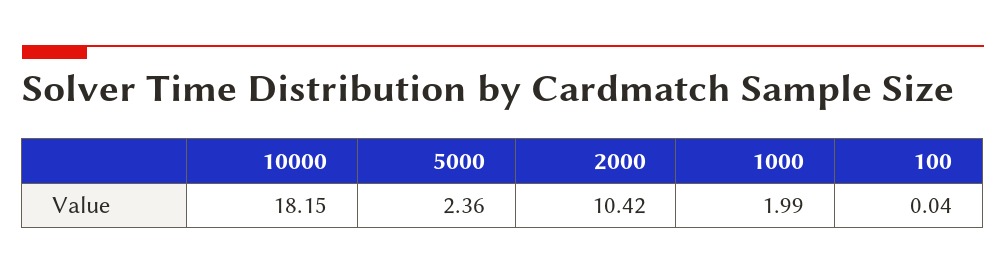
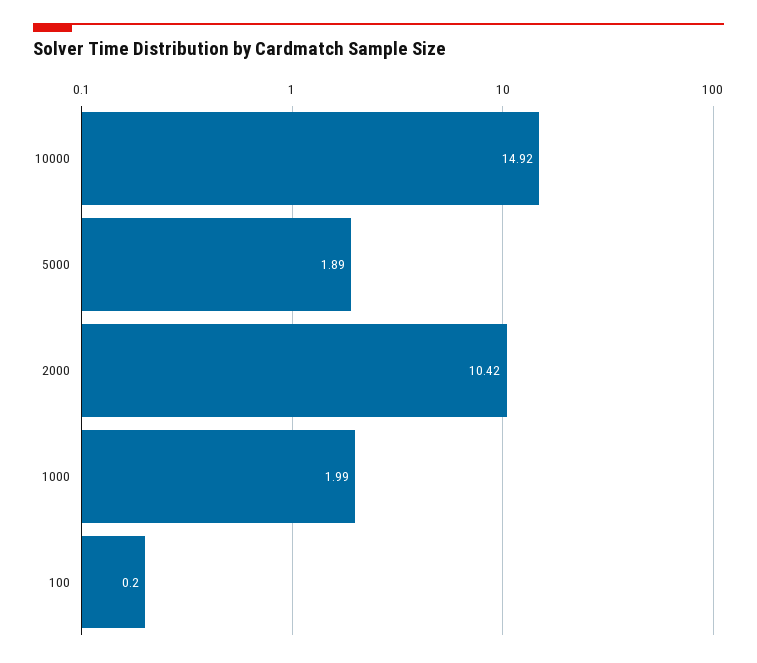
10000: 18.15 -> 14.92
5000: 2.36 -> 1.89
100: 0.04 -> 0.2

